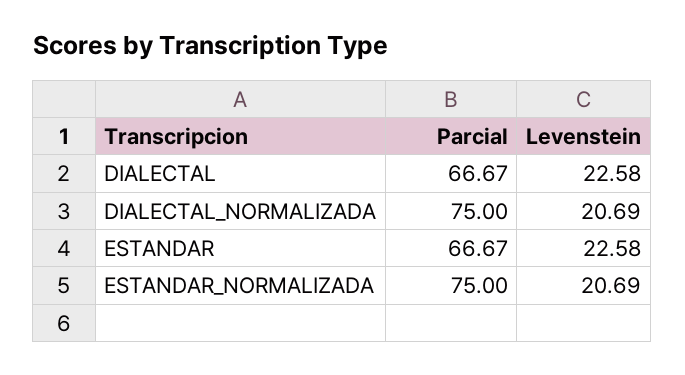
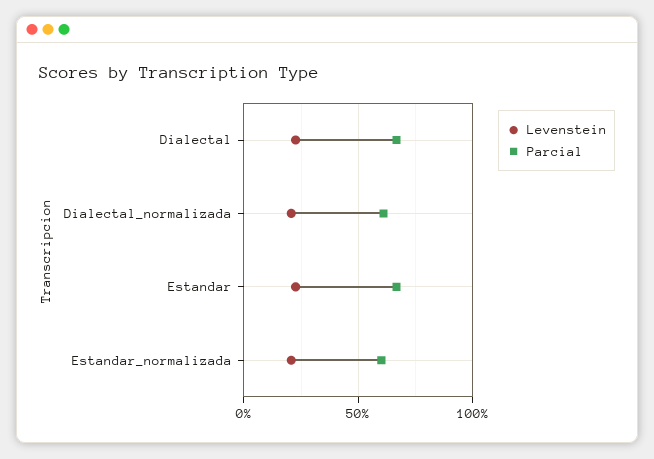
Parcial, DIALECTAL_NORMALIZADA: 75 -> 60
Parcial, ESTANDAR_NORMALIZADA: 75 -> 60

